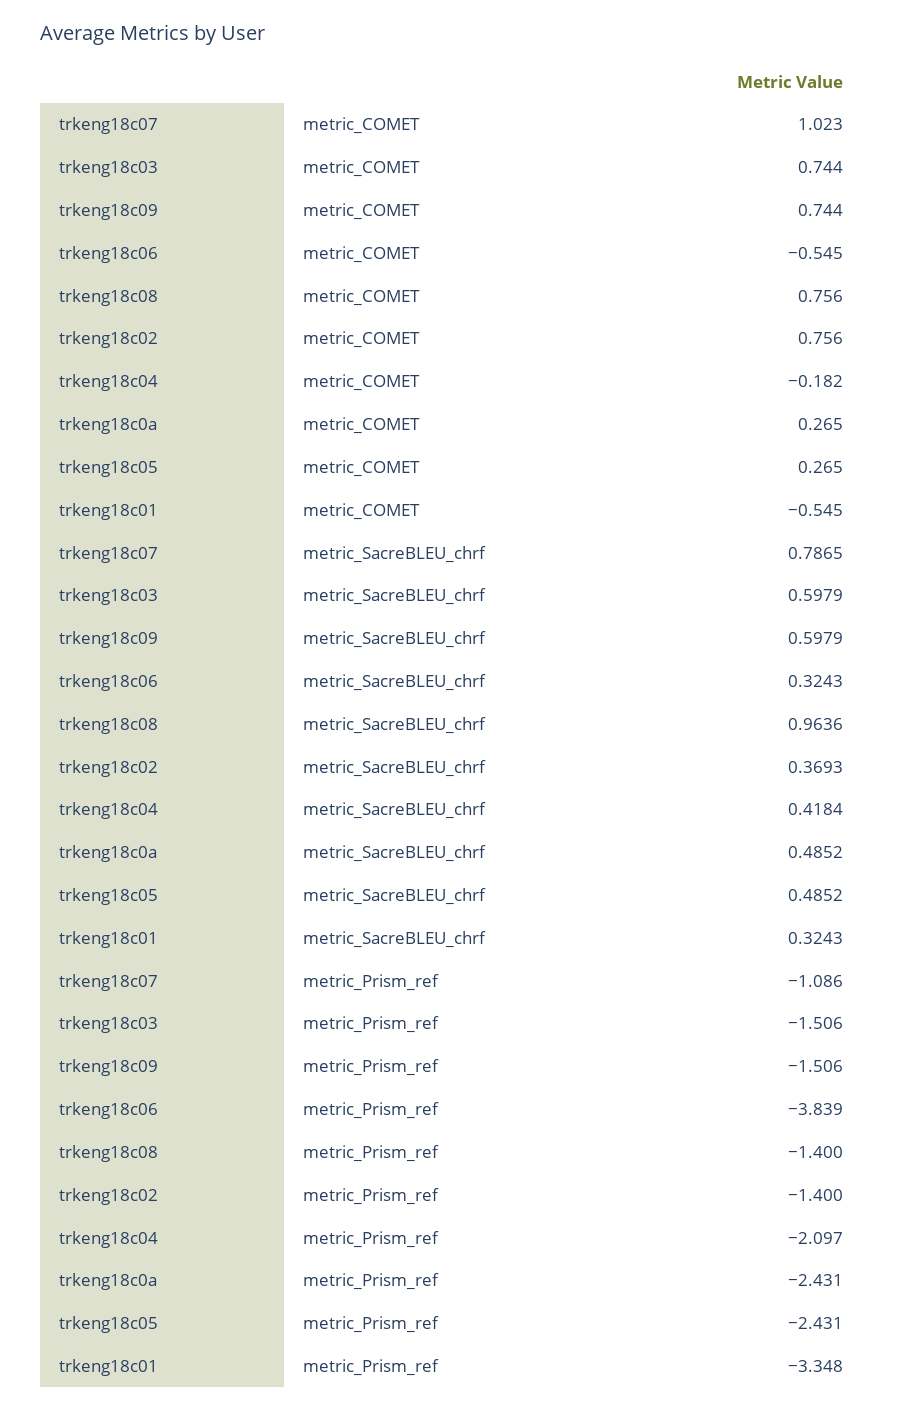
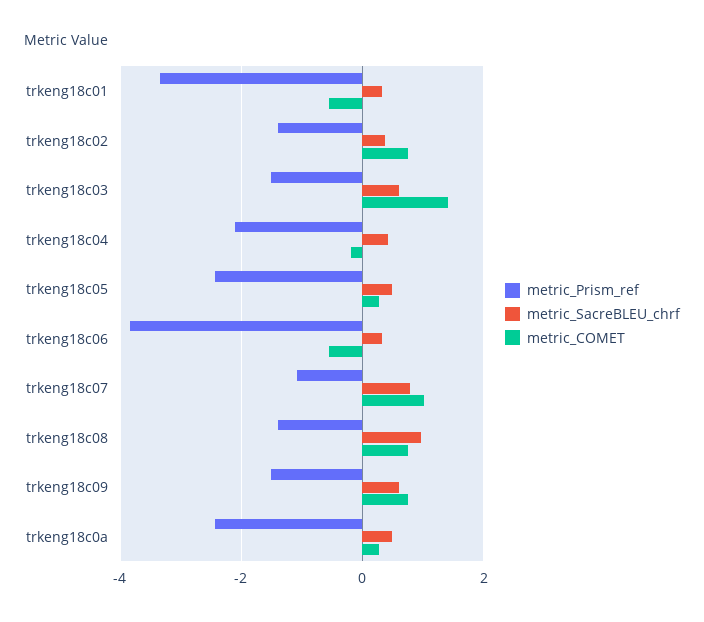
metric_COMET, trkeng18c03: 0.744 -> 1.4

